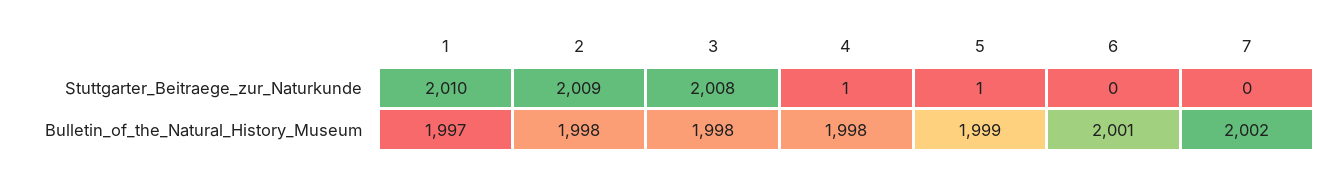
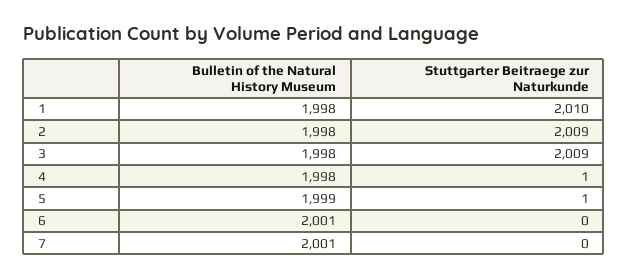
3, Stuttgarter_Beitraege_zur_Naturkunde: 2008 -> 2009
1, Bulletin_of_the_Natural_History_Museum: 1997 -> 1998
7, Bulletin_of_the_Natural_History_Museum: 2002 -> 2001

